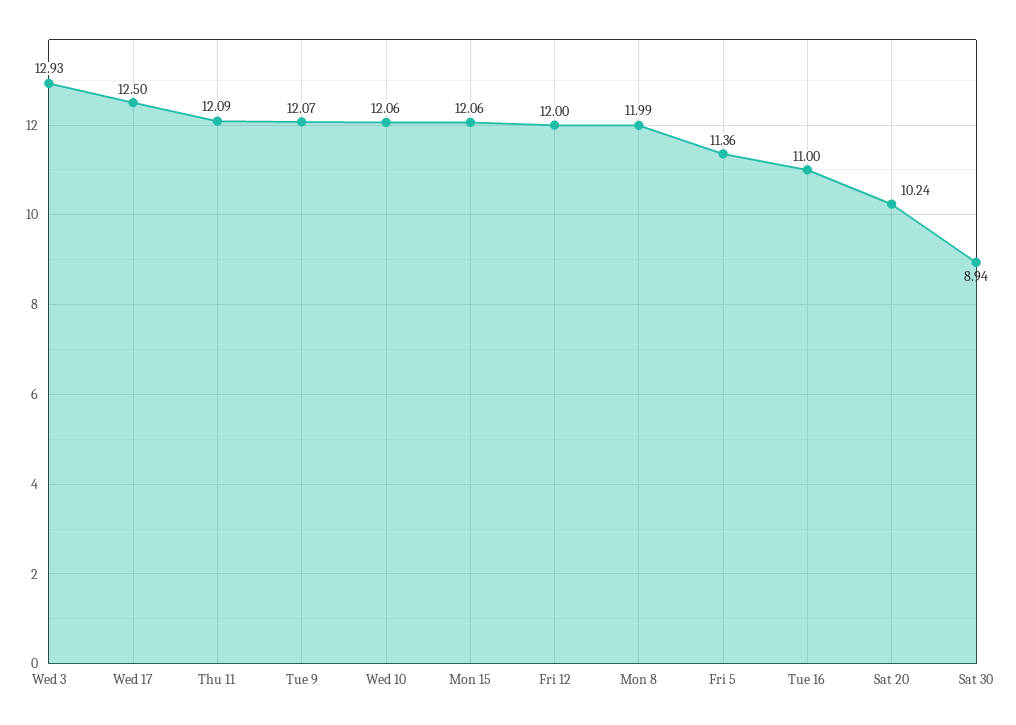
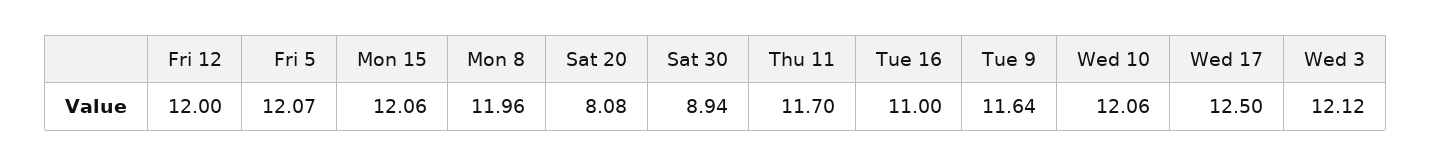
Wed 3: 12.93 -> 12.12
Thu 11: 12.09 -> 11.7
Tue 9: 12.07 -> 11.64
Mon 8: 11.99 -> 11.96
Fri 5: 11.36 -> 12.07
Sat 20: 10.24 -> 8.08

